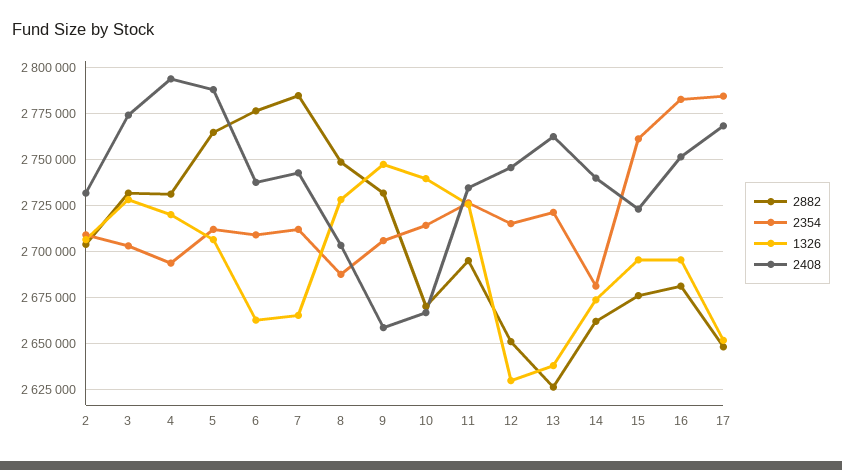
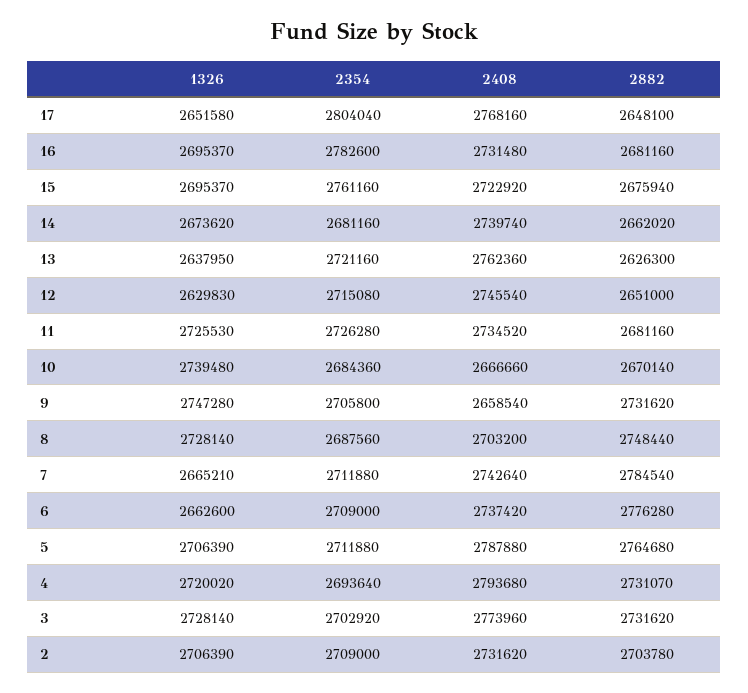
2354, 10: 2715000 -> 2684360
2882, 11: 2695000 -> 2681160
2408, 16: 2750000 -> 2731480
2354, 17: 2785000 -> 2804040

